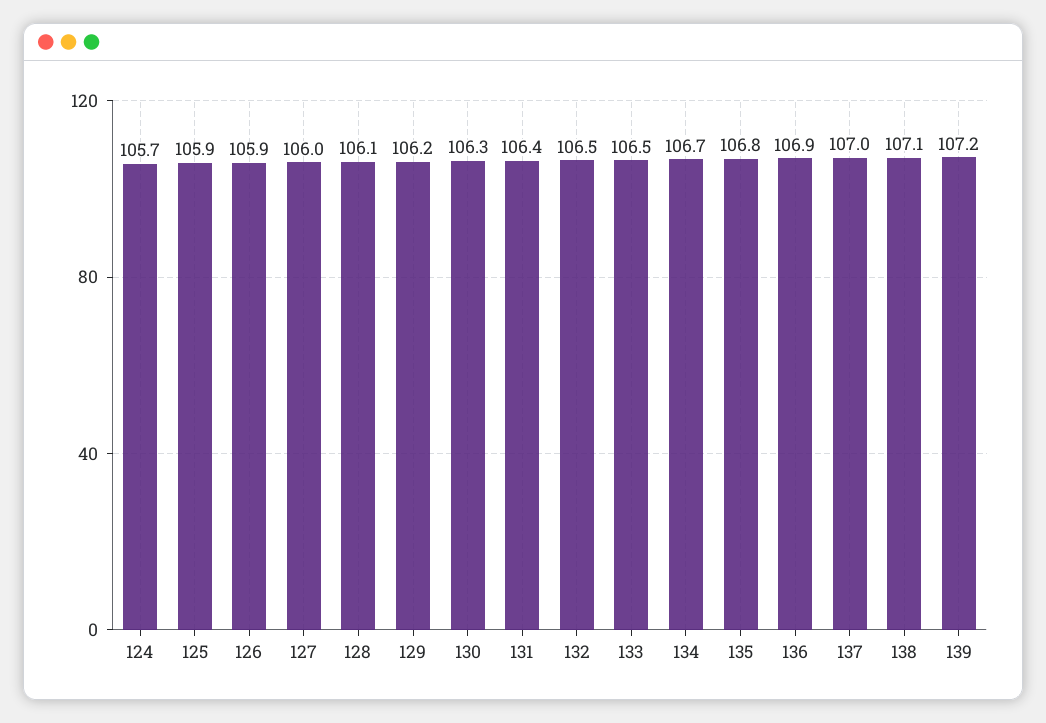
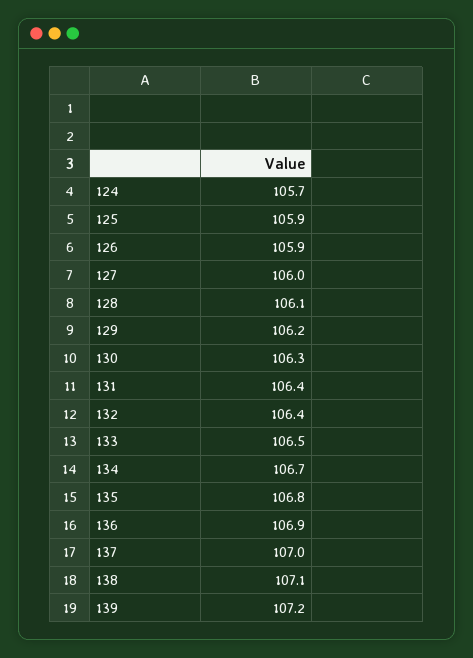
132: 106.5 -> 106.4

